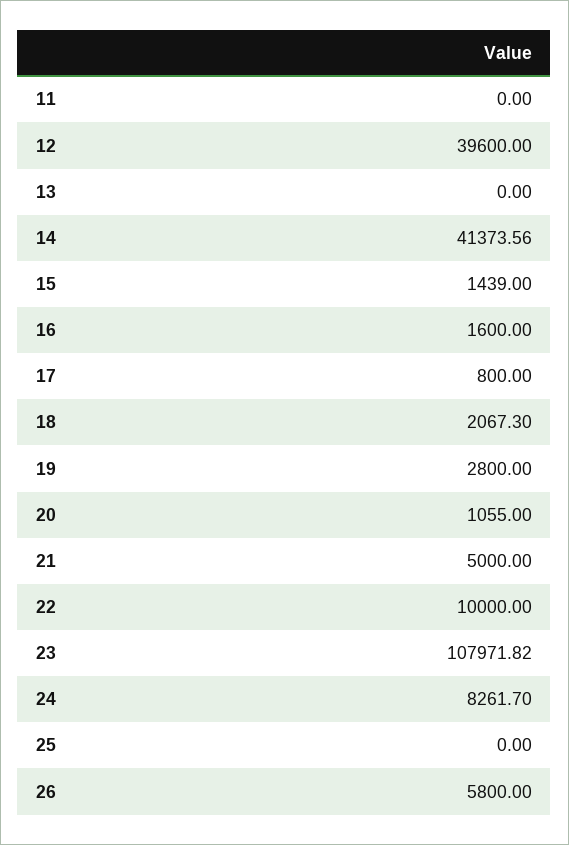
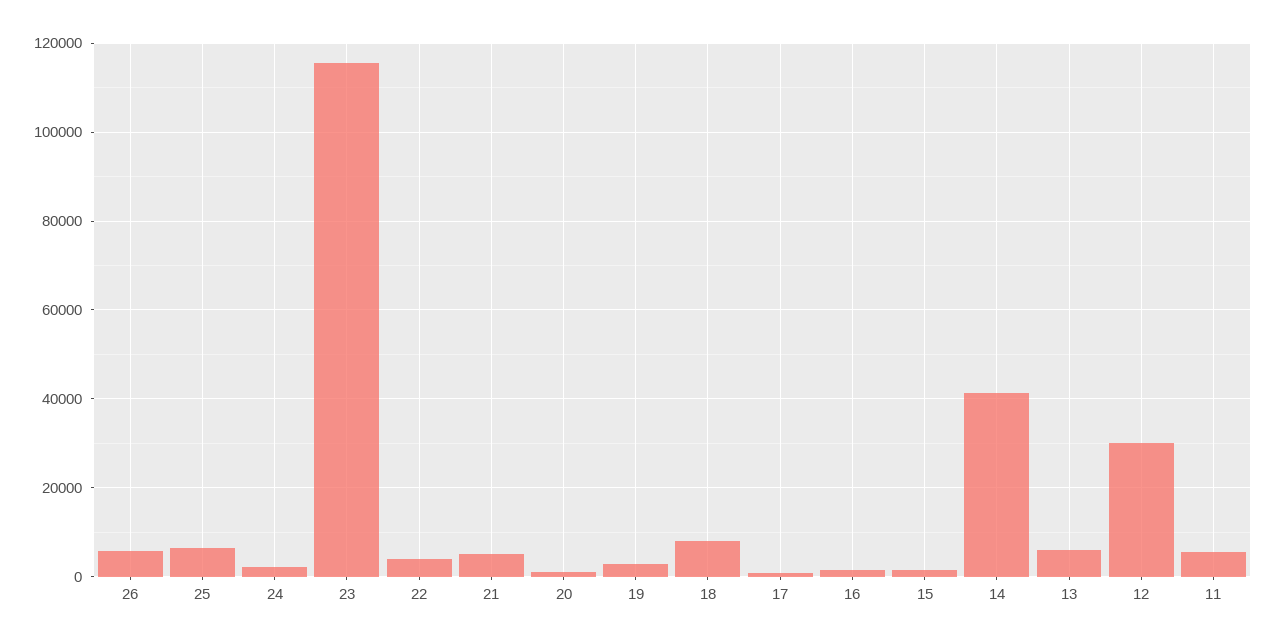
11: 0 -> 6000
12: 39600 -> 30000
13: 0 -> 6000
18: 2067.3 -> 8000
22: 10000 -> 4000
23: 107971.82 -> 116000
24: 8261.7 -> 2000
25: 0 -> 6000

